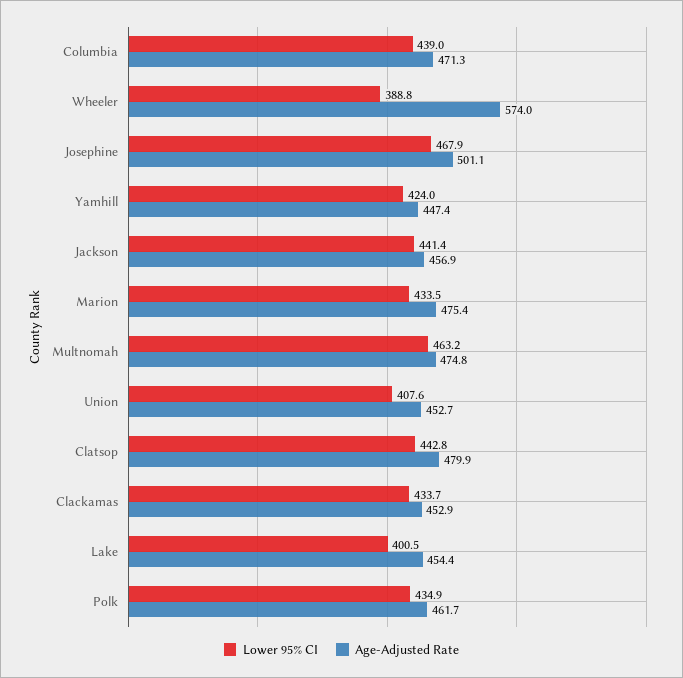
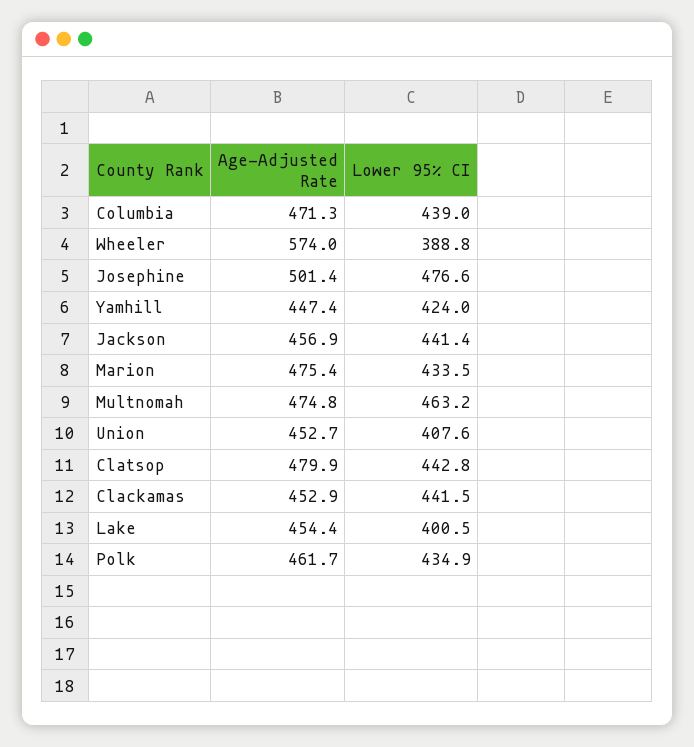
Lower 95% CI, Josephine: 467.9 -> 476.6
Age-Adjusted Rate, Josephine: 501.1 -> 501.4
Lower 95% CI, Clackamas: 433.7 -> 441.5

